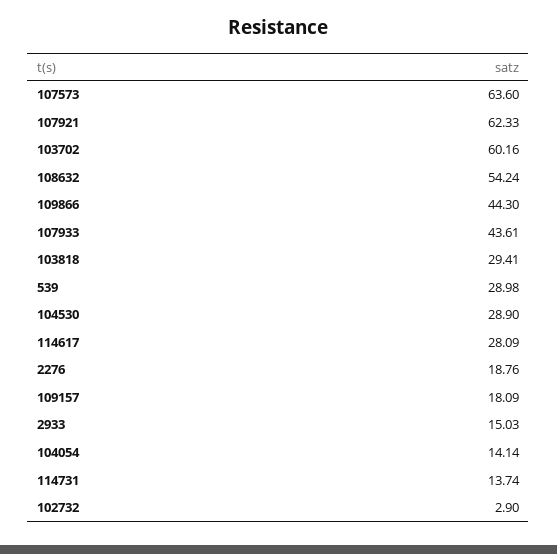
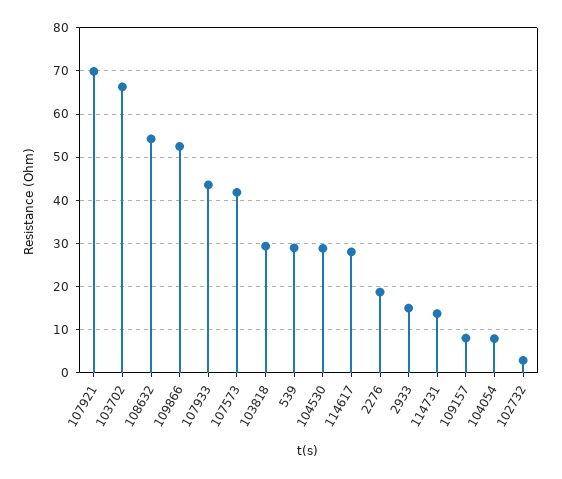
107573: 63.6 -> 42
107921: 62.33 -> 70
103702: 60.16 -> 66
109866: 44.3 -> 52
109157: 18.09 -> 8
104054: 14.14 -> 8

